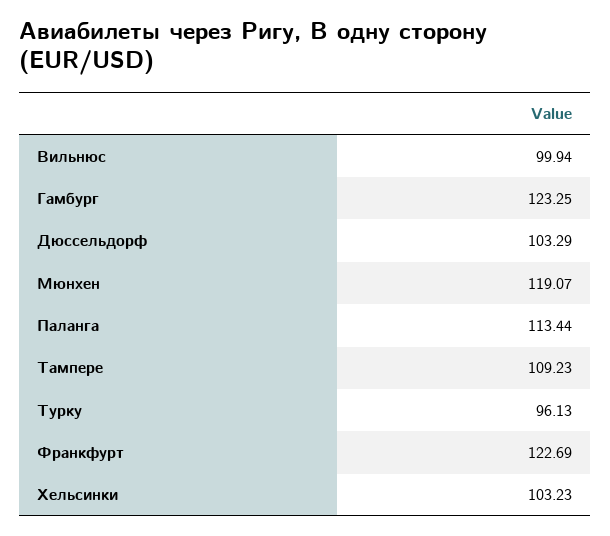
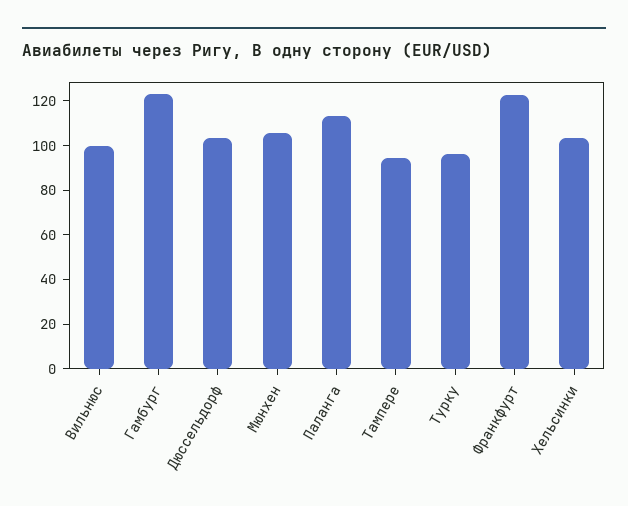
Мюнхен: 119.07 -> 105
Тампере: 109.23 -> 95

